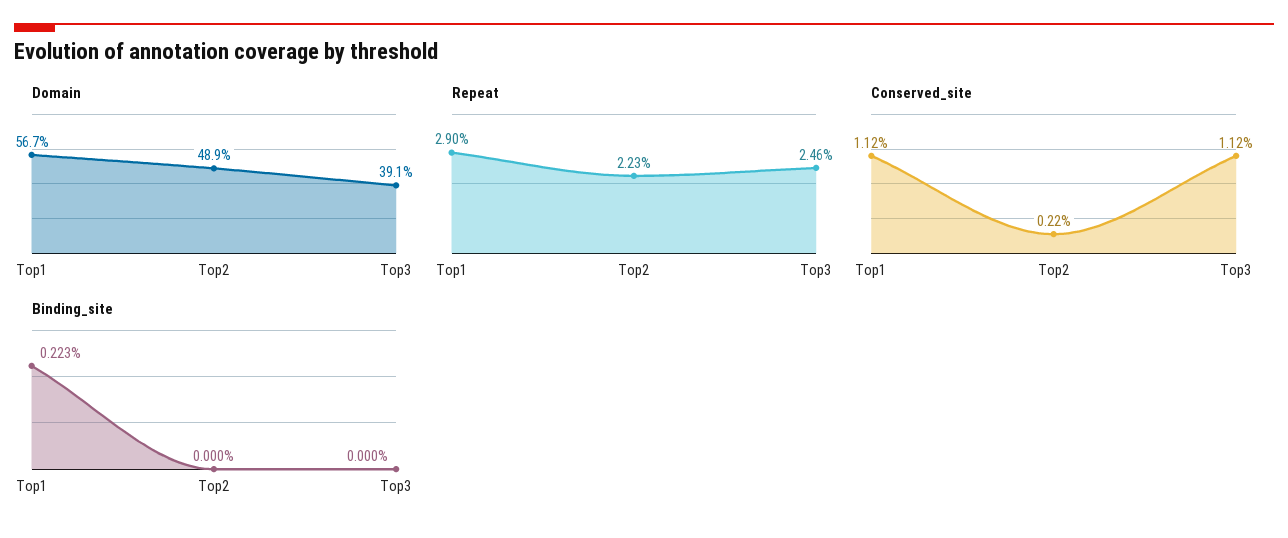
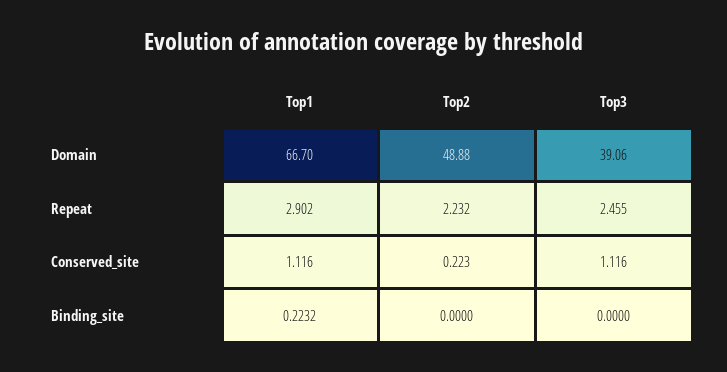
Domain, Top1: 56.7 -> 66.7

